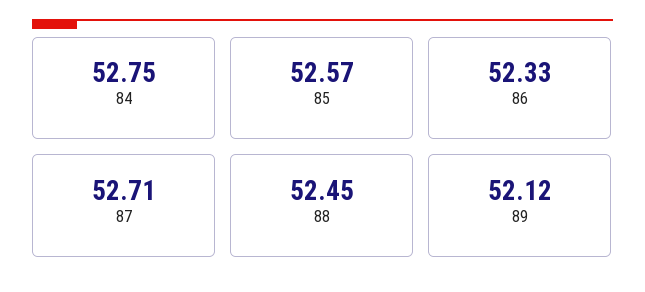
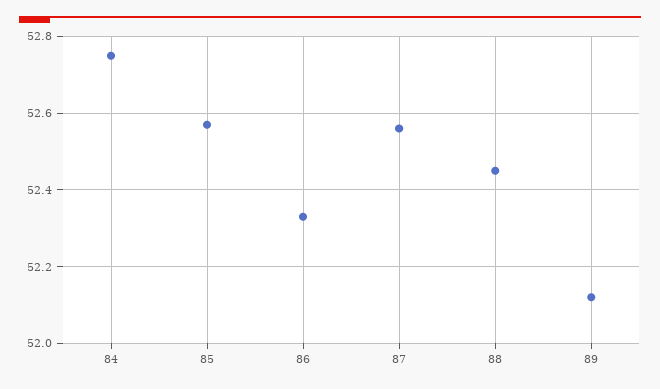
87: 52.71 -> 52.55

